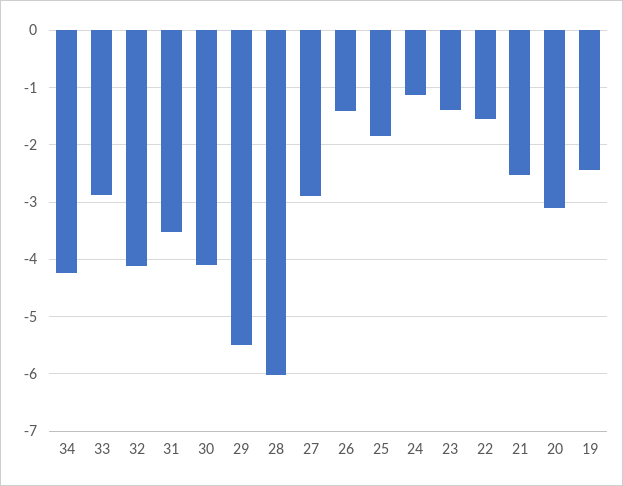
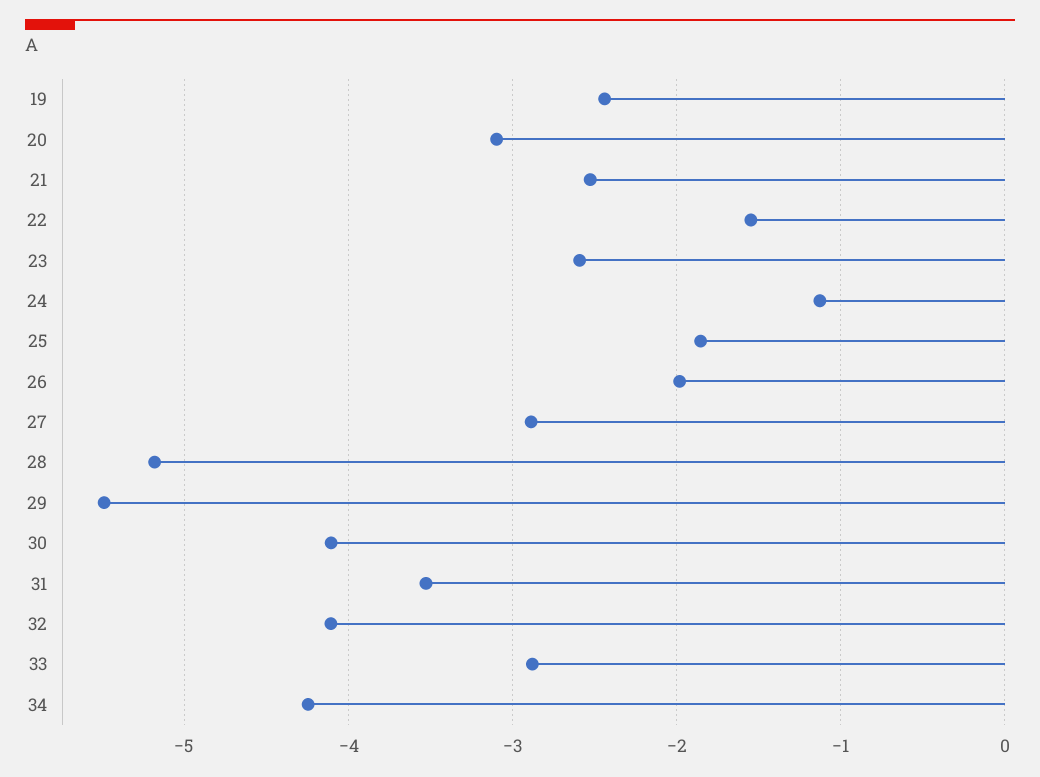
28: -6 -> -5.2
26: -1.4 -> -2
23: -1.4 -> -2.6

